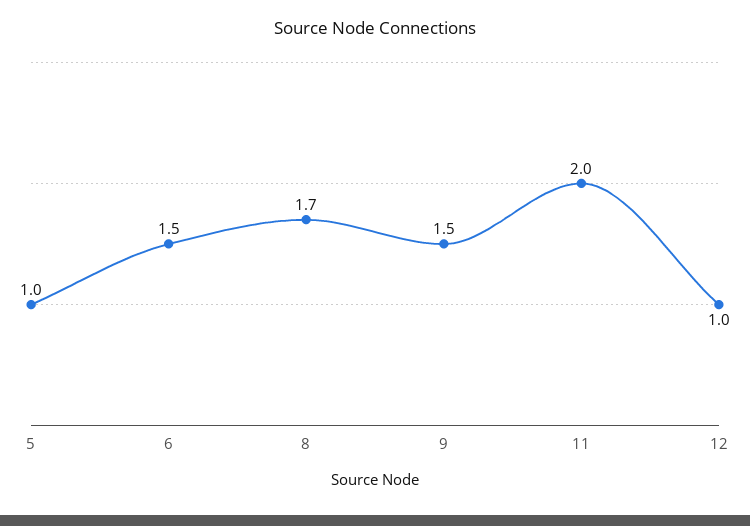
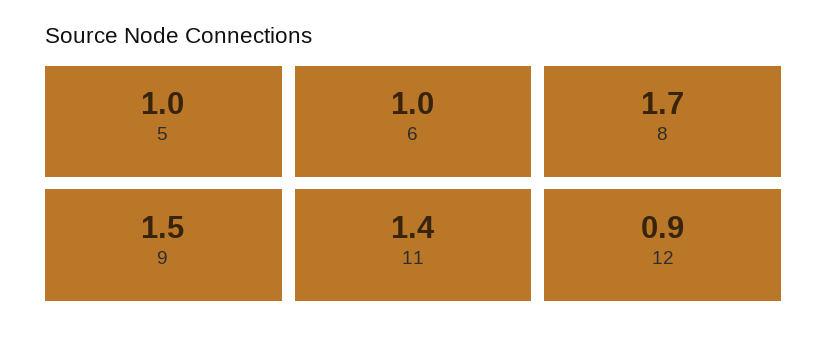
6: 1.5 -> 1
11: 2 -> 1.4
12: 1 -> 0.9

